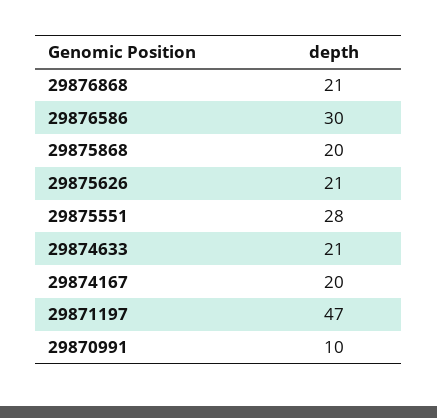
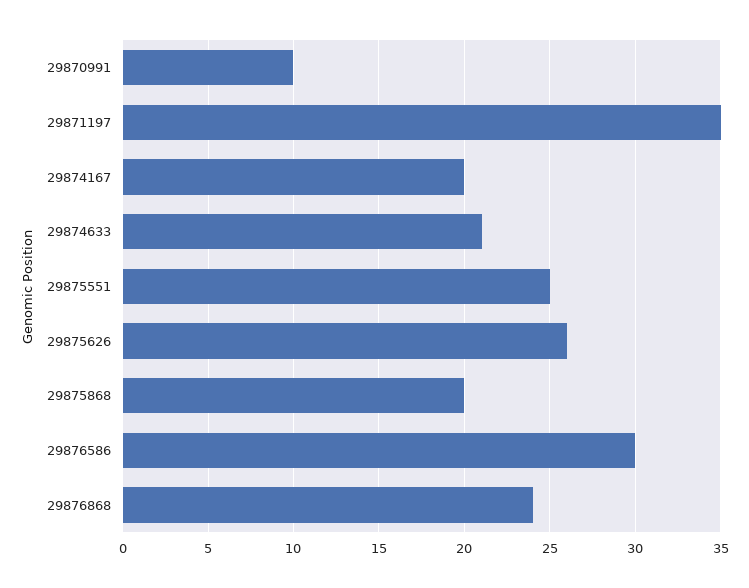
29876868: 21 -> 24
29875626: 21 -> 26
29875551: 28 -> 25
29871197: 47 -> 35

